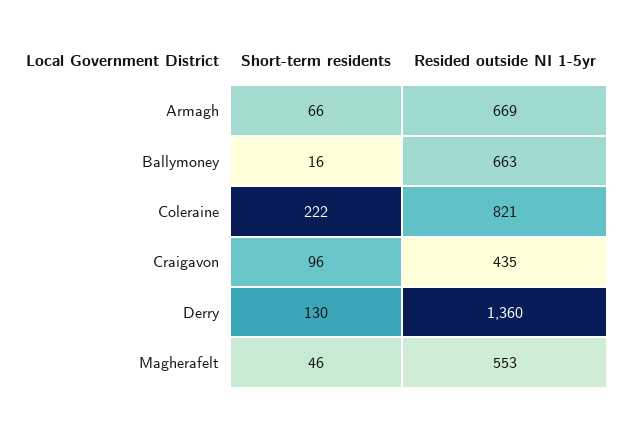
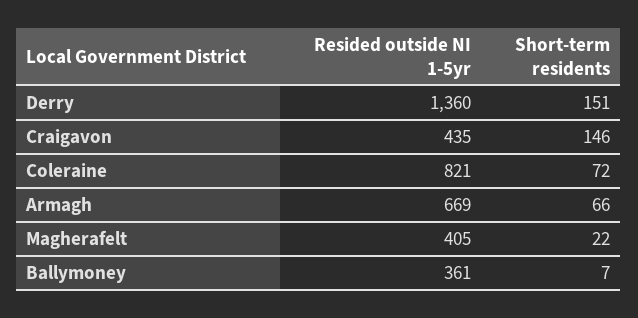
Short-term residents, Ballymoney: 16 -> 7
Resided outside NI 1-5yr, Ballymoney: 663 -> 361
Short-term residents, Coleraine: 222 -> 72
Short-term residents, Craigavon: 96 -> 146
Short-term residents, Derry: 130 -> 151
Short-term residents, Magherafelt: 46 -> 22
Resided outside NI 1-5yr, Magherafelt: 553 -> 405

